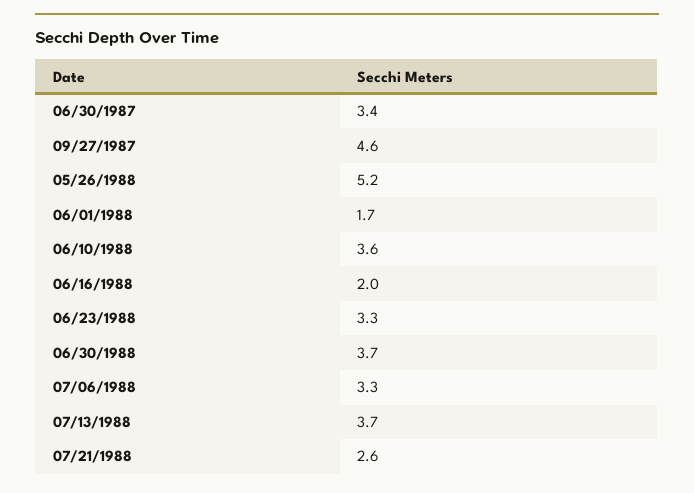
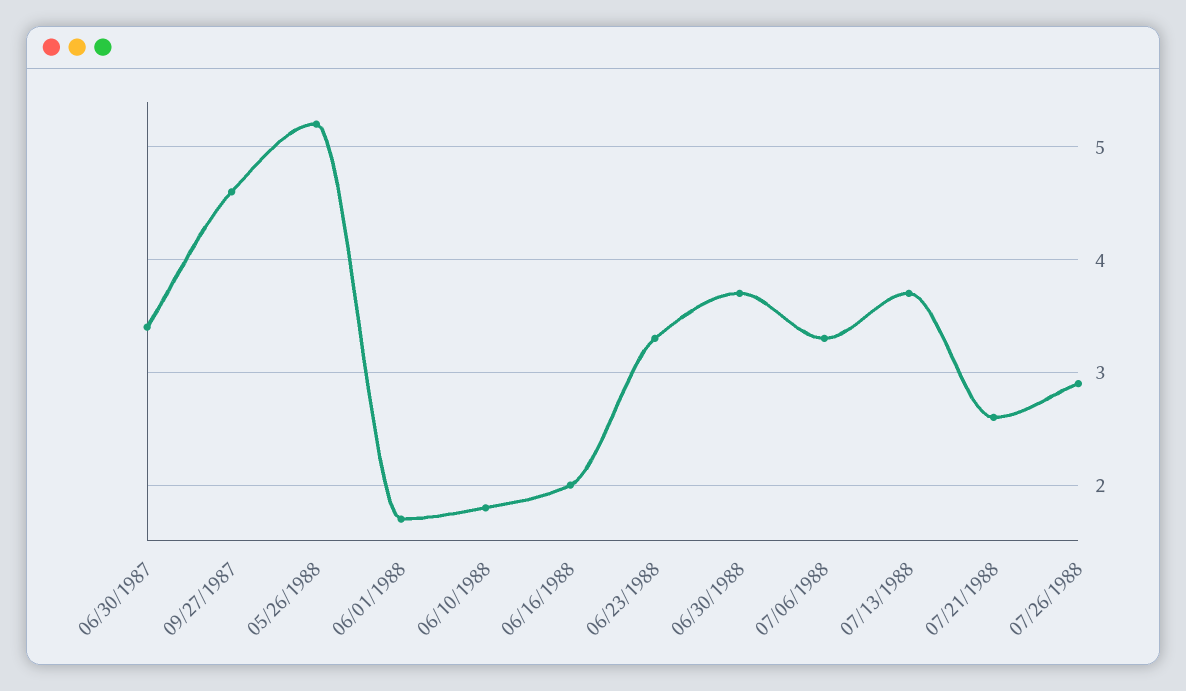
06/10/1988: 3.6 -> 1.8
07/26/1988: none -> 2.9

